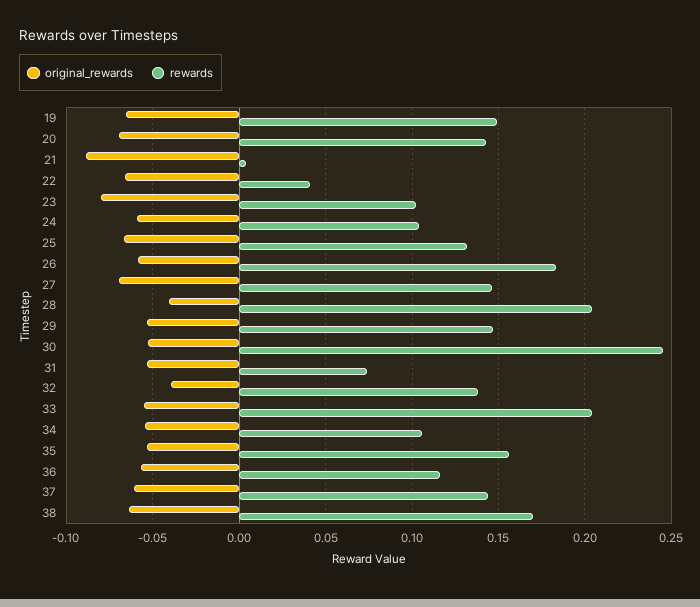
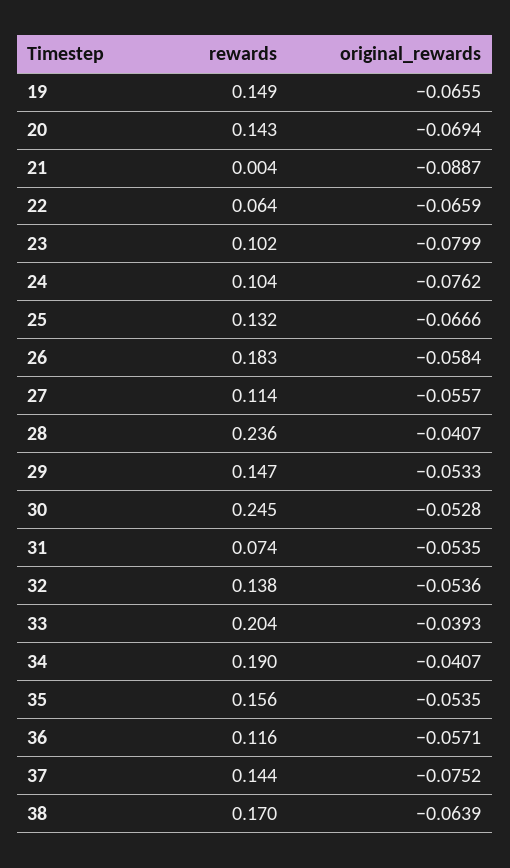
rewards, 22: 0.04 -> 0.064
original_rewards, 24: -0.06 -> -0.0762
original_rewards, 27: -0.07 -> -0.0557
rewards, 27: 0.145 -> 0.114
rewards, 28: 0.205 -> 0.236
original_rewards, 32: -0.04 -> -0.0536
original_rewards, 33: -0.055 -> -0.0393
original_rewards, 34: -0.055 -> -0.0407
rewards, 34: 0.105 -> 0.19
original_rewards, 37: -0.06 -> -0.0752

